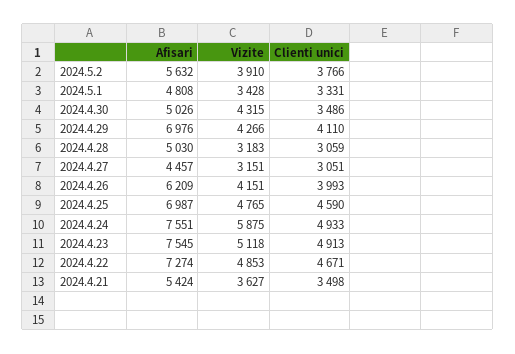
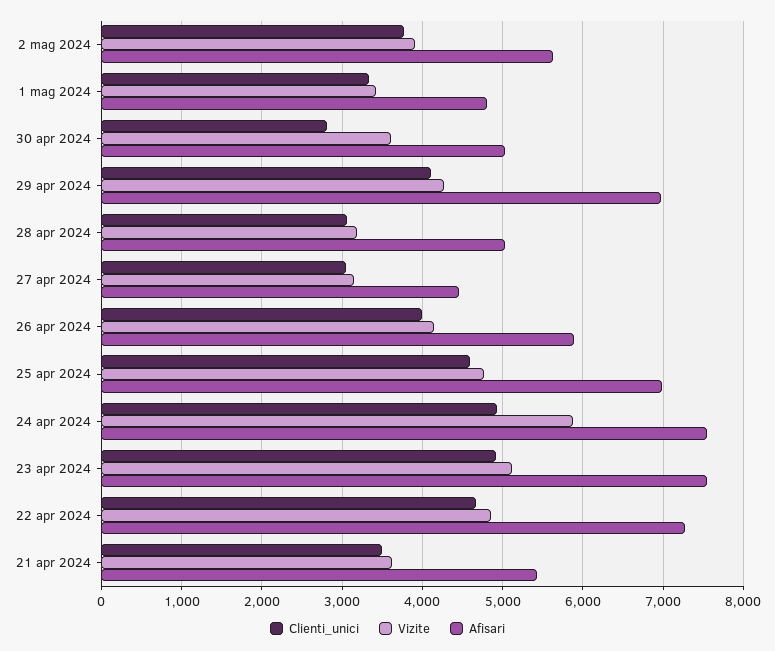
Vizite, 2024.4.30: 4315 -> 3600
Clienti unici, 2024.4.30: 3486 -> 2800
Afisari, 2024.4.26: 6209 -> 5900

